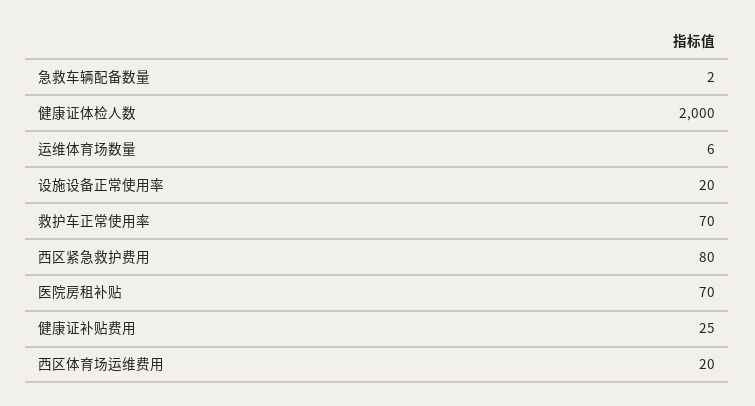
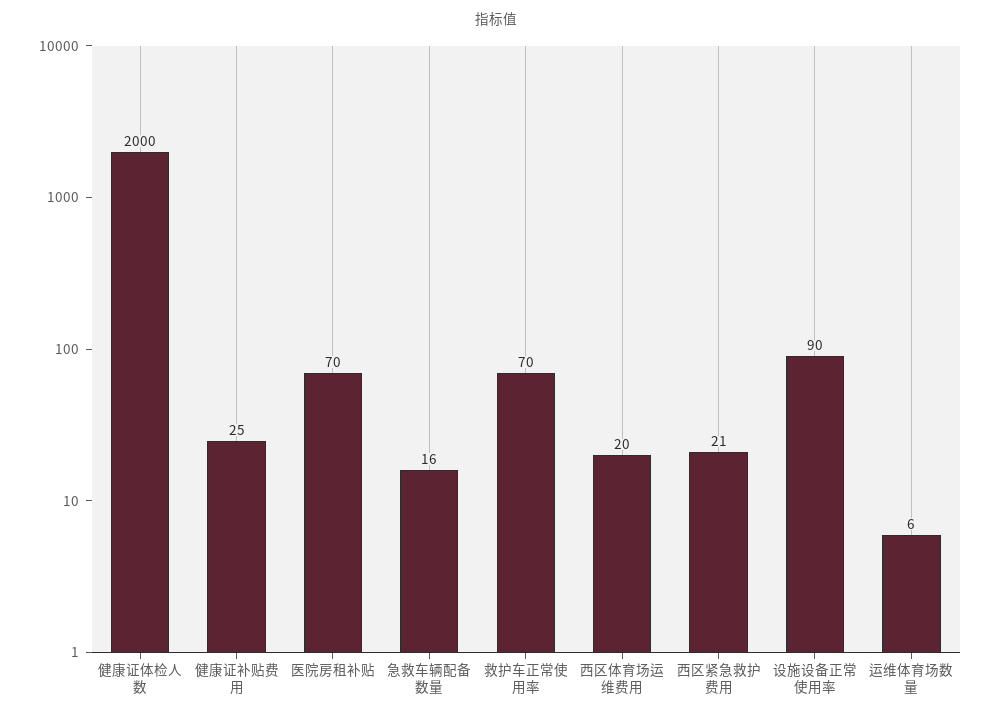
急救车辆配备数量: 2 -> 16
设施设备正常使用率: 20 -> 90
西区紧急救护费用: 80 -> 21

